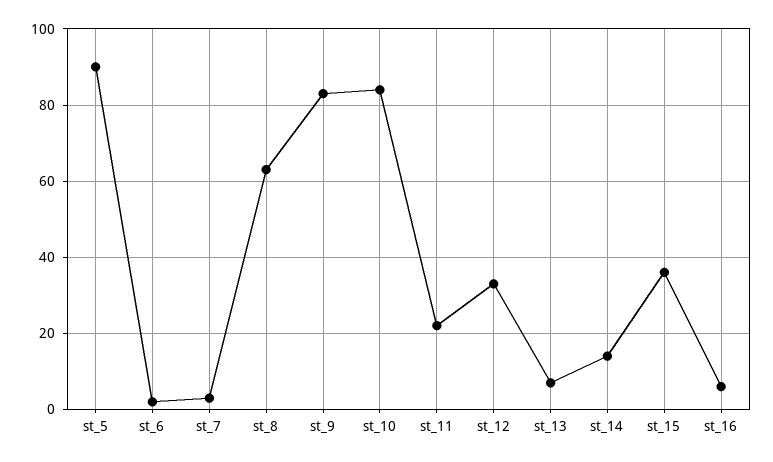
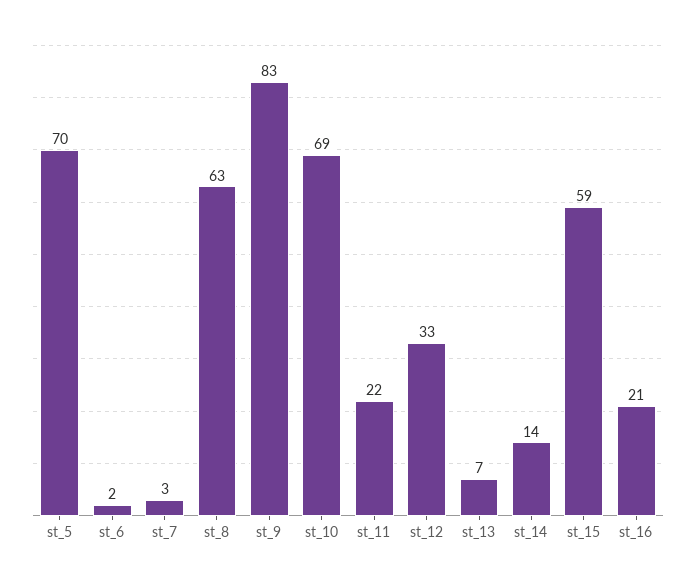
st_5: 90 -> 70
st_10: 85 -> 69
st_15: 35 -> 59
st_16: 5 -> 21

